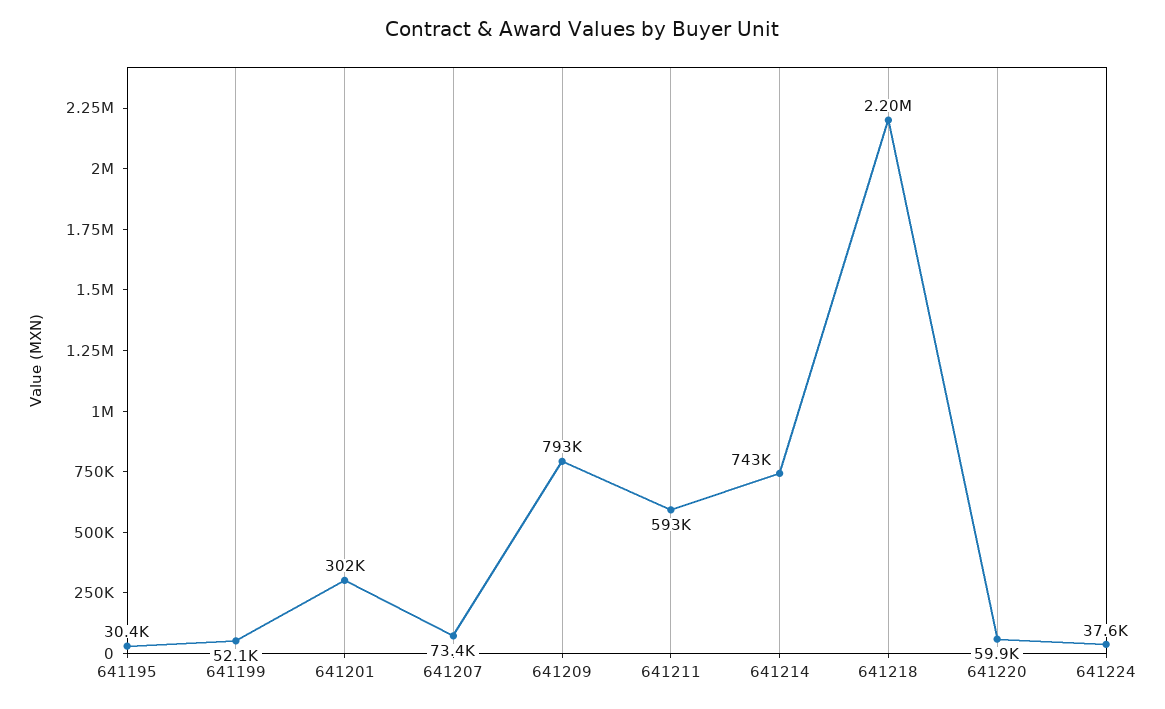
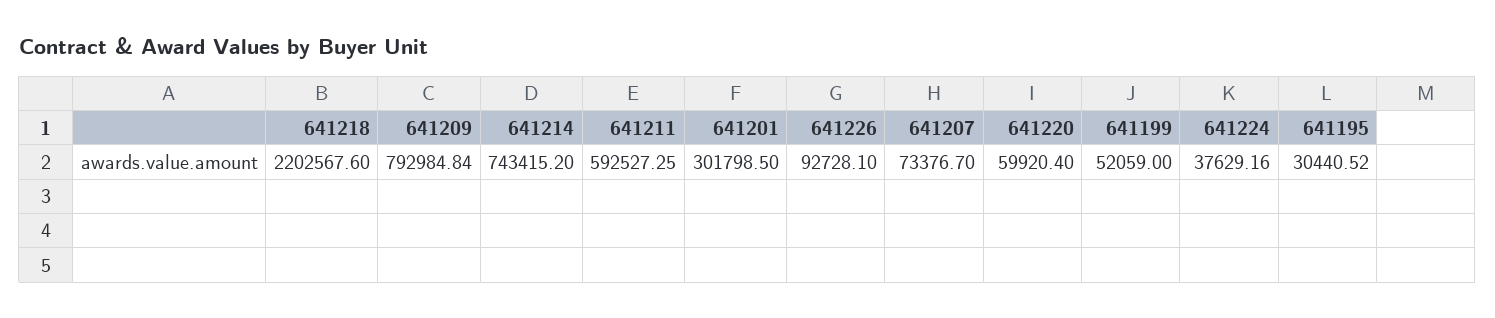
641226: none -> 92728.1

